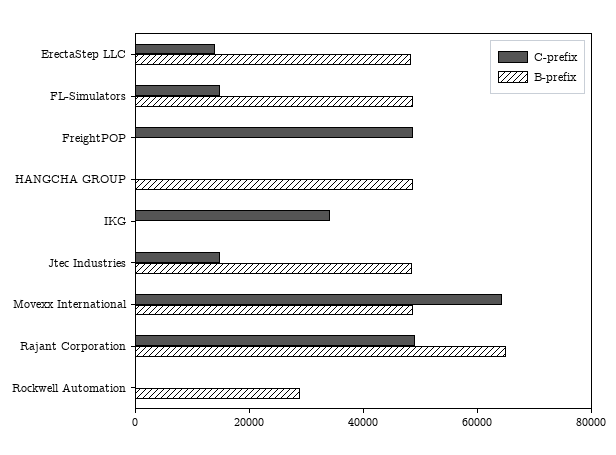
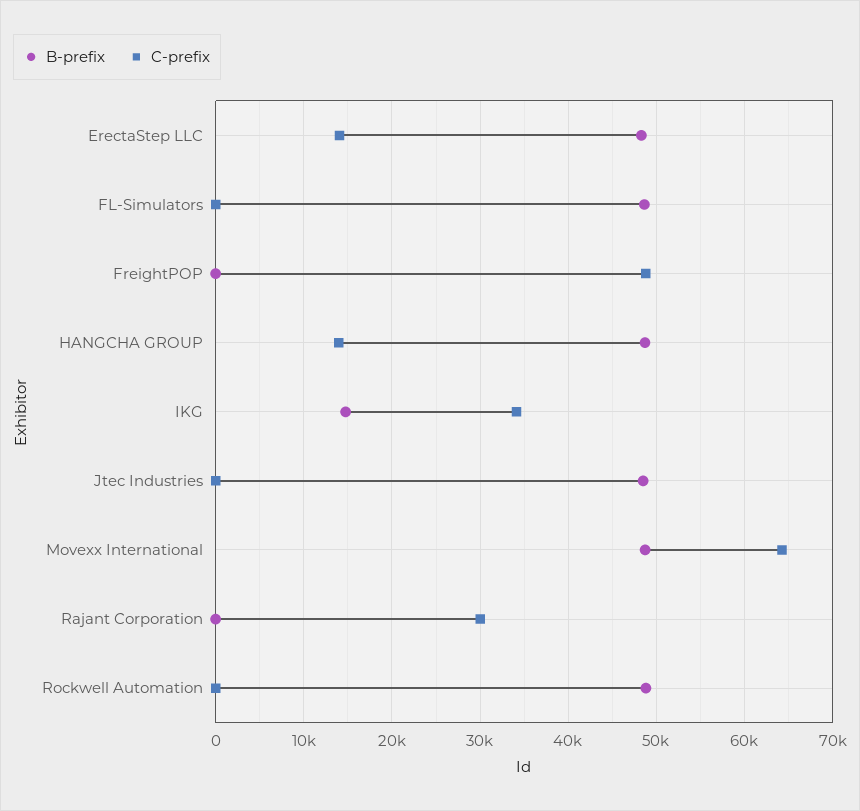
C-prefix, FL-Simulators: 15000 -> 0
C-prefix, HANGCHA GROUP: 0 -> 14000
B-prefix, IKG: 0 -> 15000
C-prefix, Jtec Industries: 15000 -> 0
C-prefix, Rajant Corporation: 50000 -> 30000
B-prefix, Rajant Corporation: 65000 -> 0
B-prefix, Rockwell Automation: 30000 -> 49000

